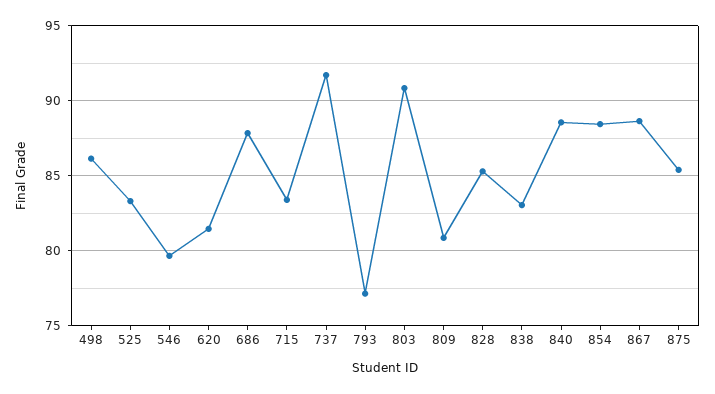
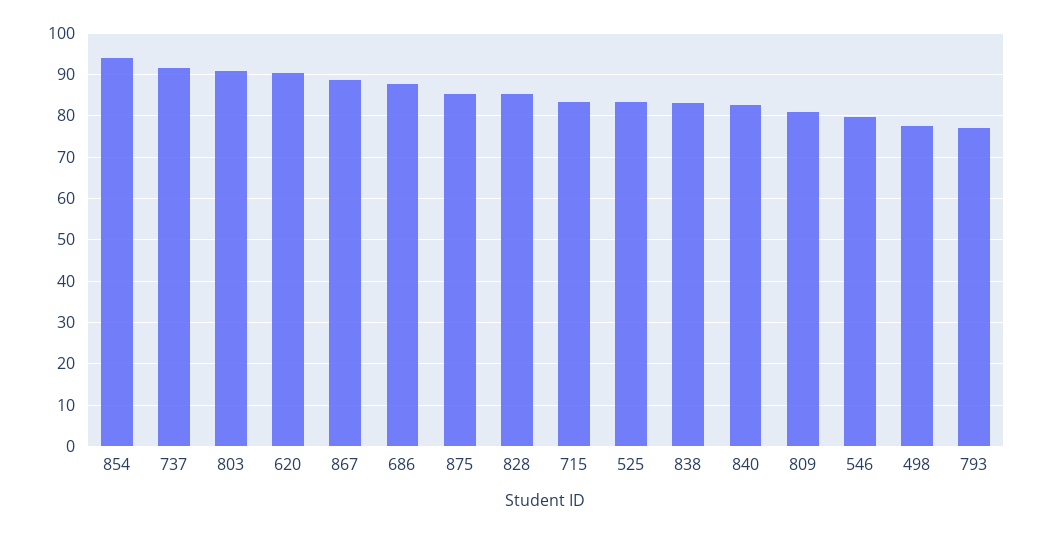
498: 86 -> 78
620: 81.5 -> 90
840: 88.5 -> 82
854: 88.5 -> 94

